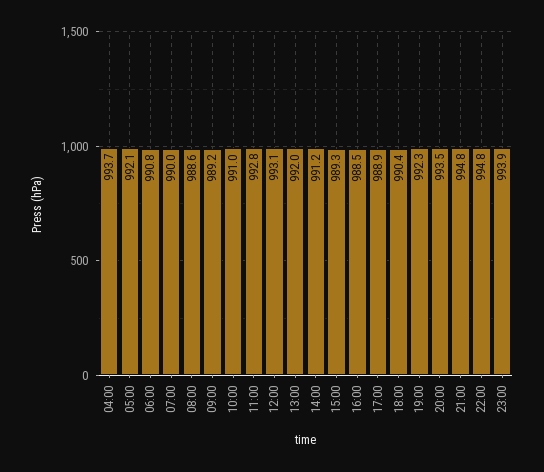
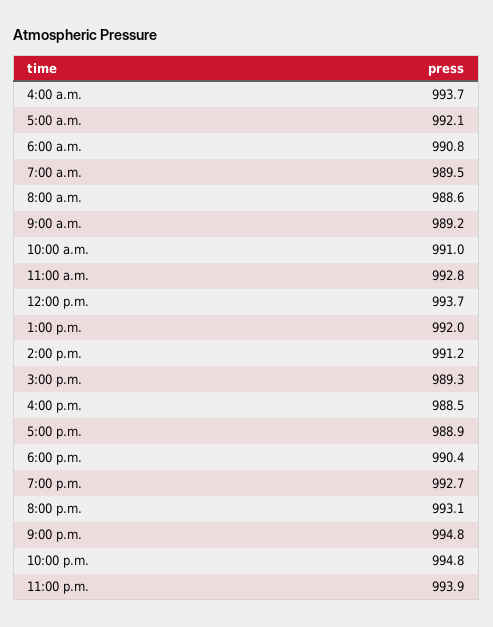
07:00: 990 -> 989.5
12:00: 993.1 -> 993.7
19:00: 992.3 -> 992.7
20:00: 993.5 -> 993.1

